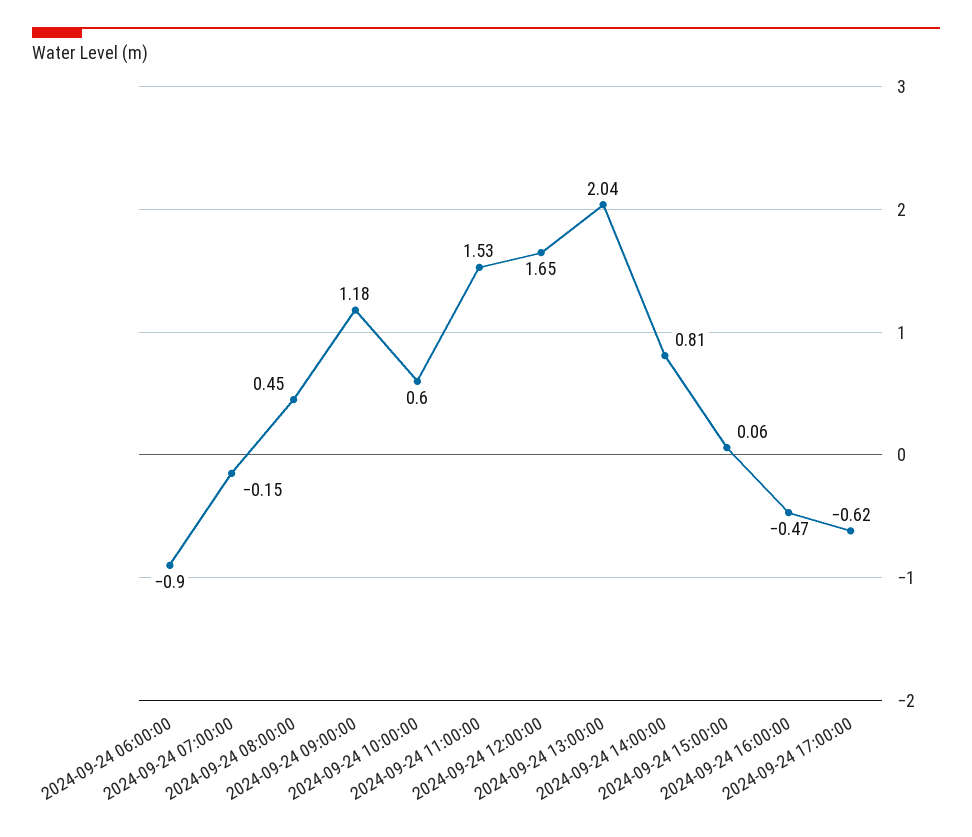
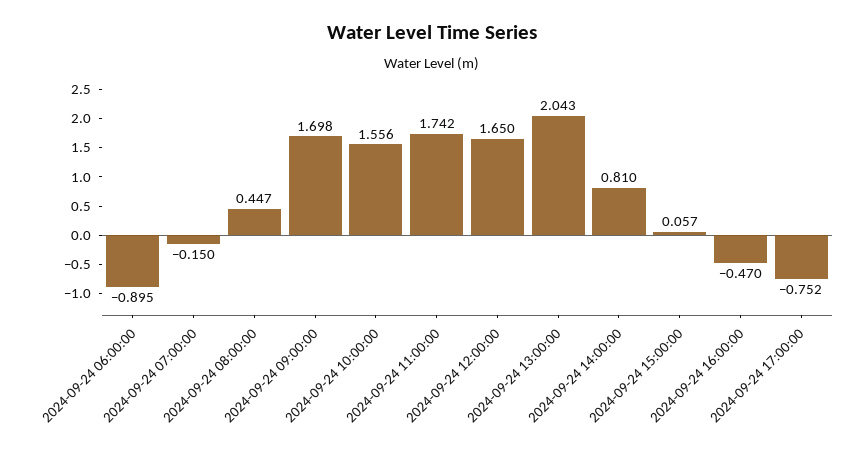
2024-09-24 09:00:00: 1.18 -> 1.698
2024-09-24 10:00:00: 0.6 -> 1.556
2024-09-24 11:00:00: 1.53 -> 1.742
2024-09-24 17:00:00: -0.62 -> -0.752

